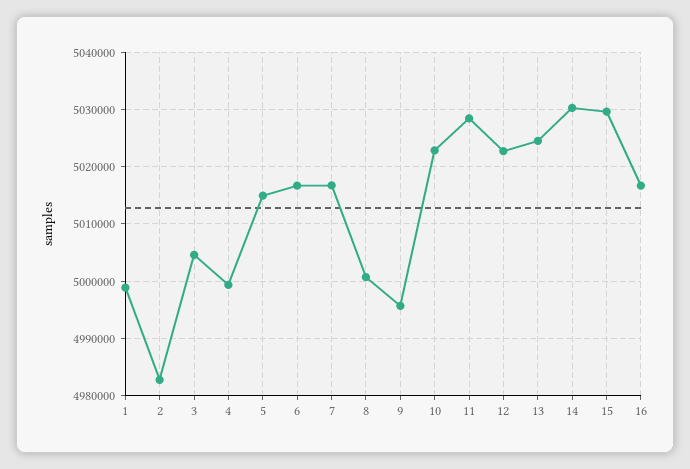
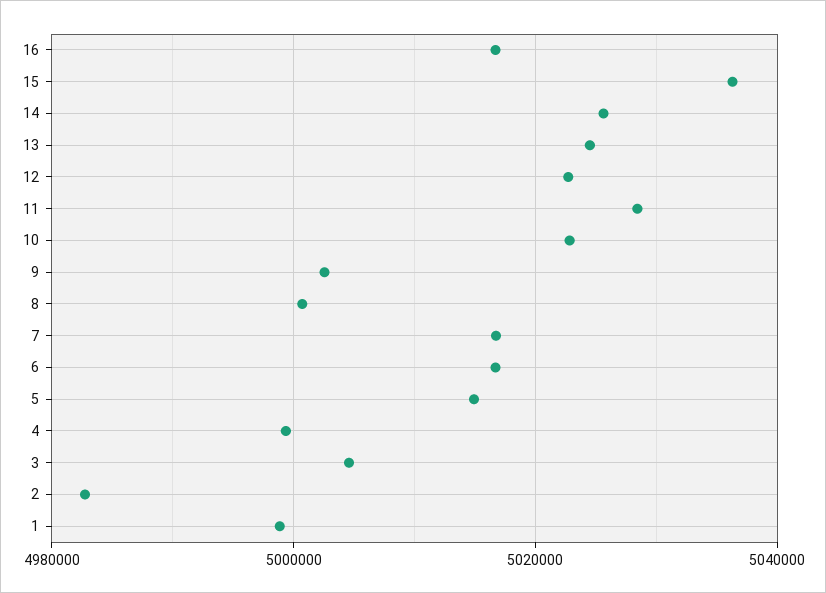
9: 4996000 -> 5002000
14: 5030000 -> 5026000
15: 5030000 -> 5036000

